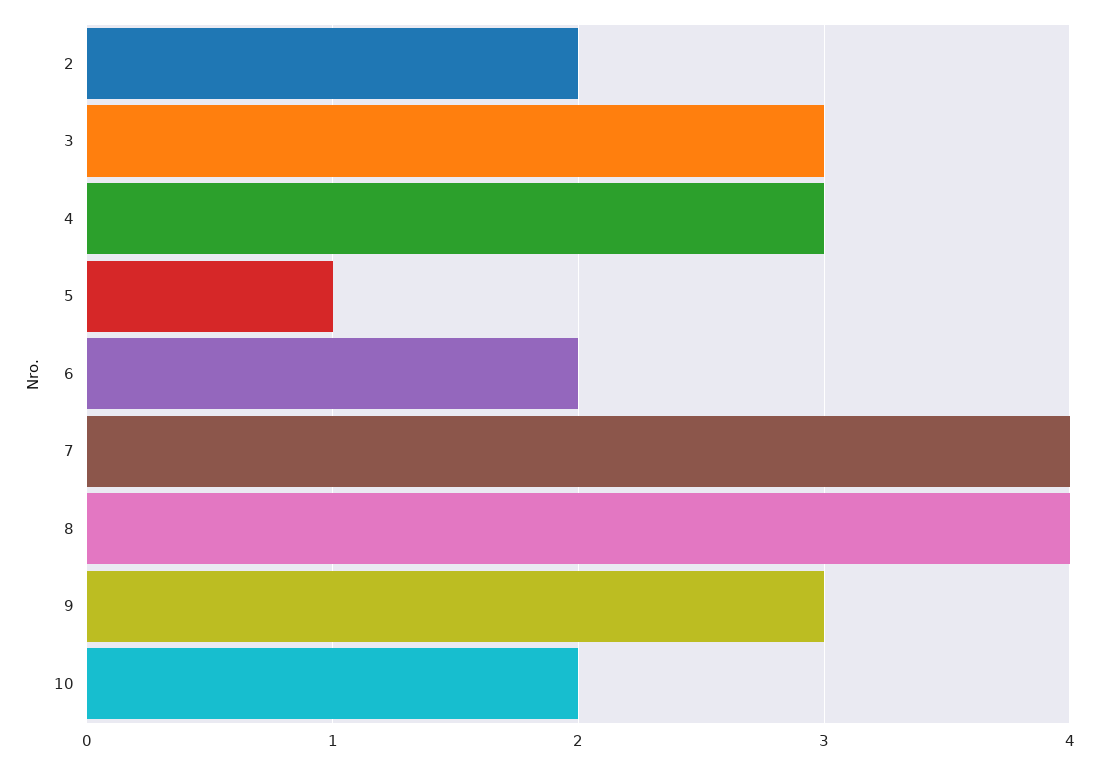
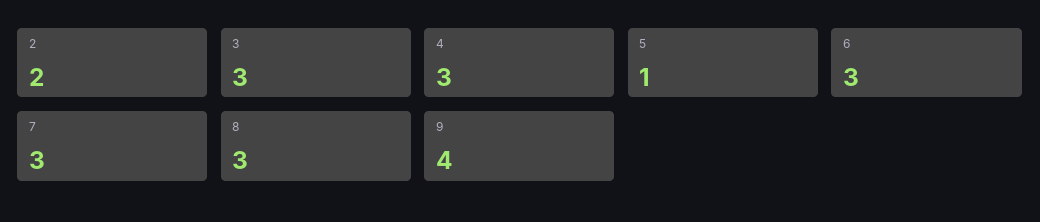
6: 2 -> 3
7: 4 -> 3
8: 4 -> 3
9: 3 -> 4
10: 2 -> none

